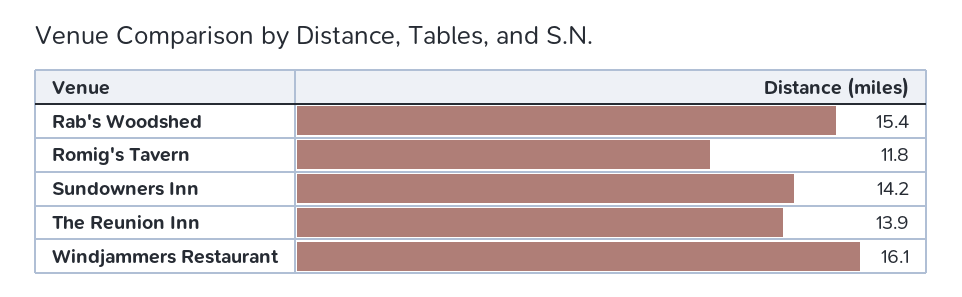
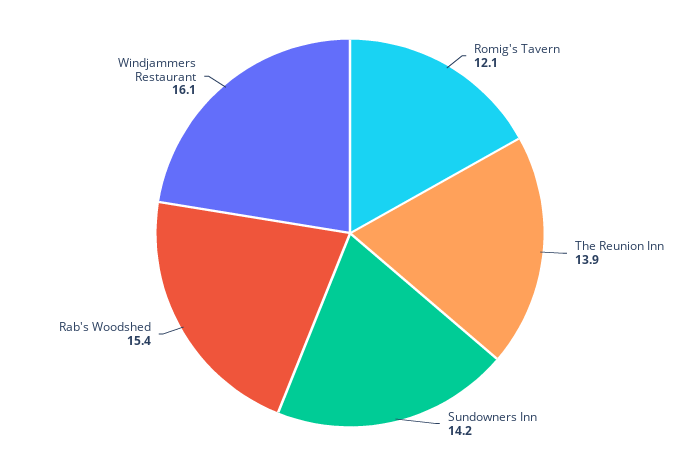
Romig's Tavern: 11.8 -> 12.1

